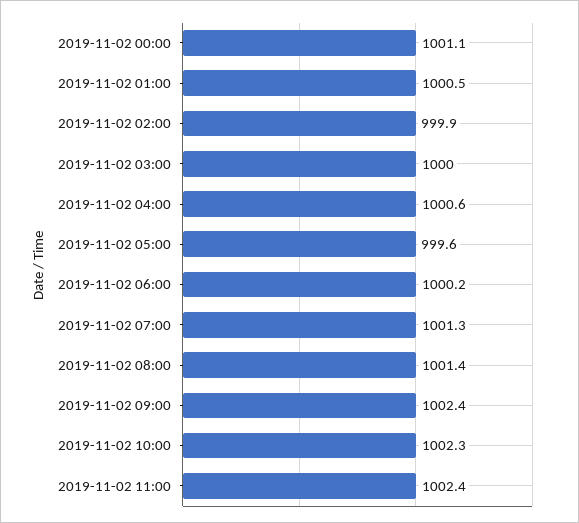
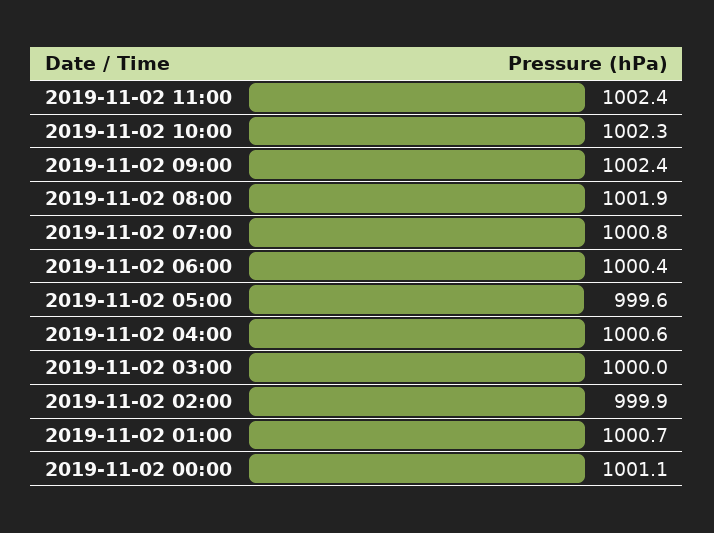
2019-11-02 01:00: 1000.5 -> 1000.7
2019-11-02 06:00: 1000.2 -> 1000.4
2019-11-02 07:00: 1001.3 -> 1000.8
2019-11-02 08:00: 1001.4 -> 1001.9

